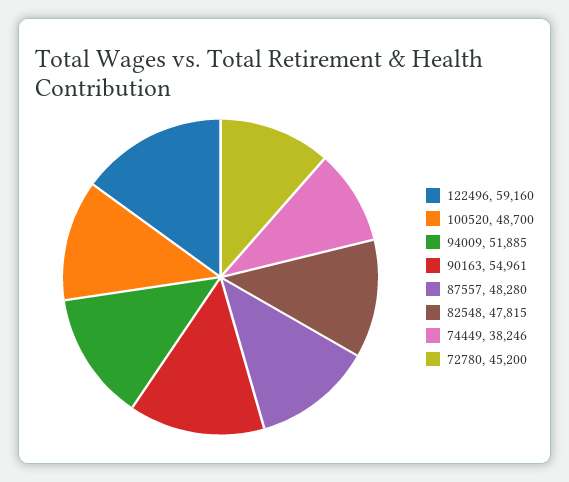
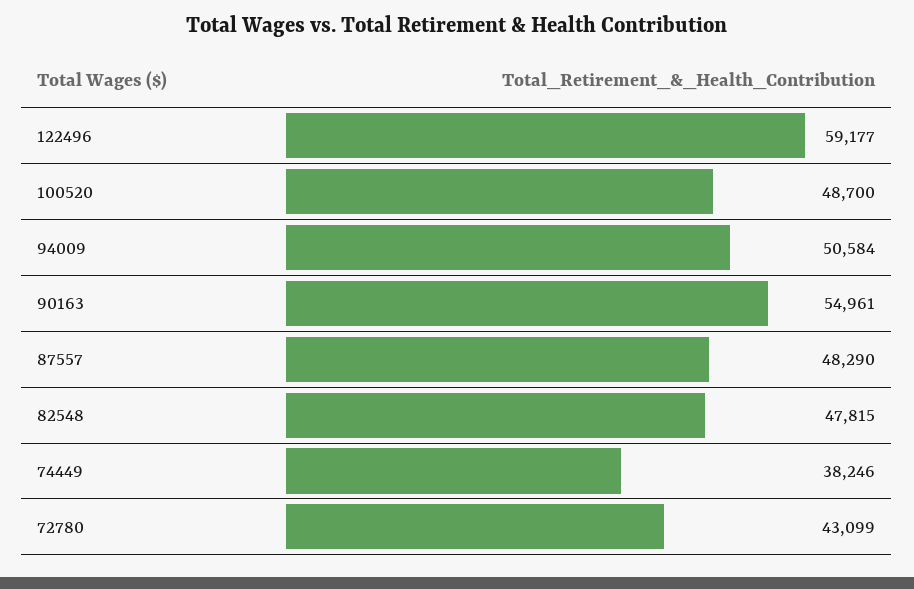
122496: 59160 -> 59177
94009: 51885 -> 50584
87557: 48280 -> 48290
72780: 45200 -> 43099

